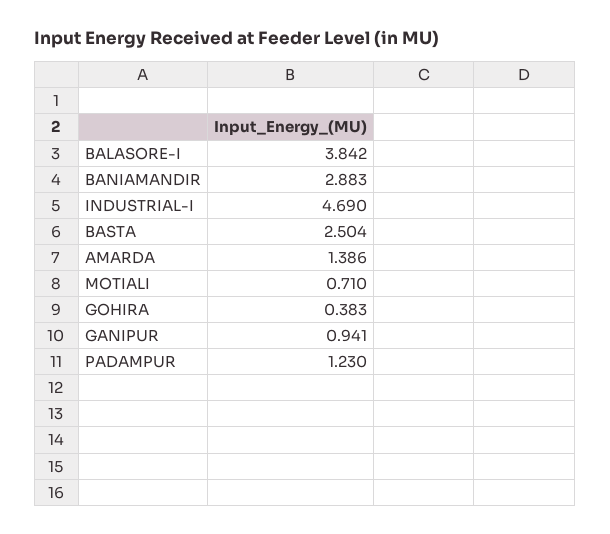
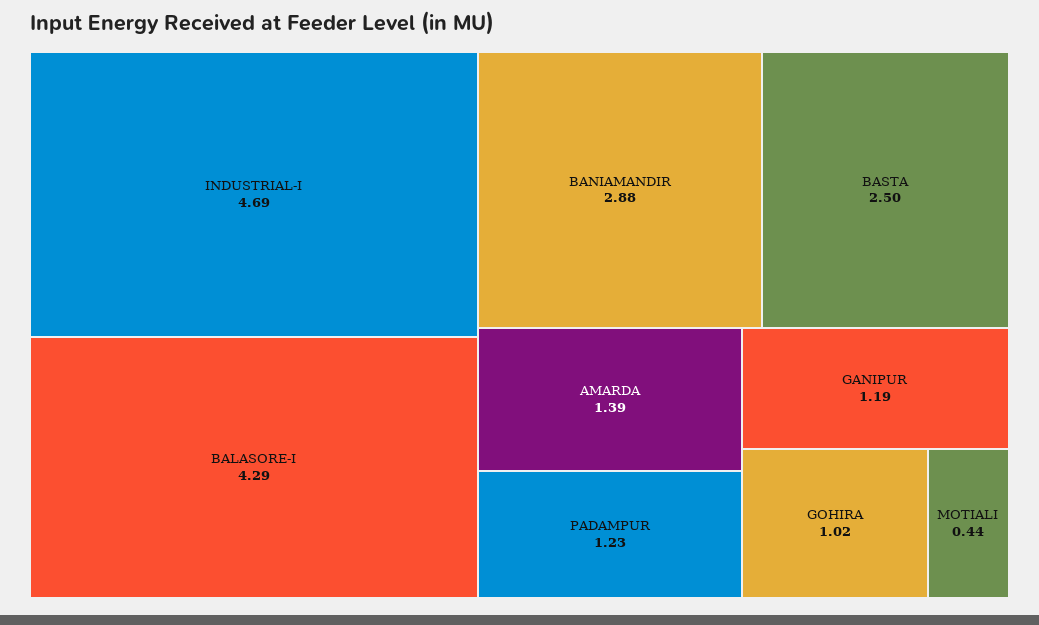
BALASORE-I: 3.842 -> 4.29
MOTIALI: 0.71 -> 0.44
GOHIRA: 0.383 -> 1.02
GANIPUR: 0.941 -> 1.19

